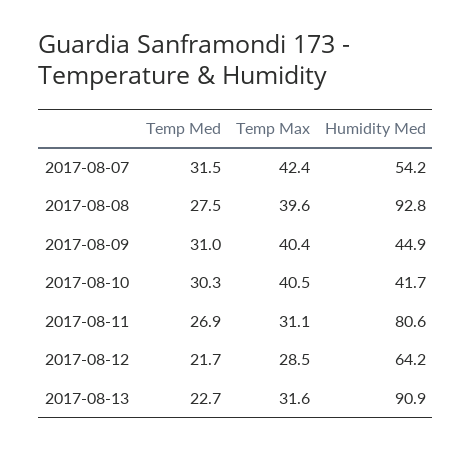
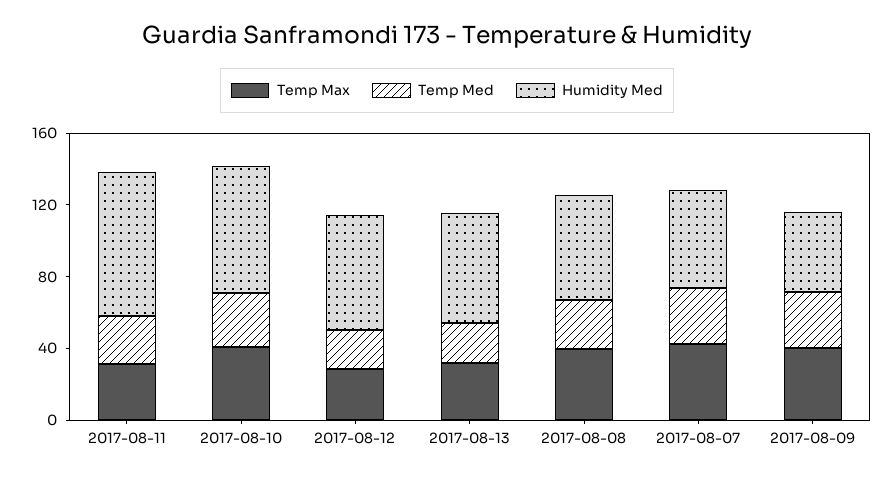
Humidity Med, 2017-08-08: 92.8 -> 60
Humidity Med, 2017-08-10: 41.7 -> 70
Humidity Med, 2017-08-13: 90.9 -> 60

